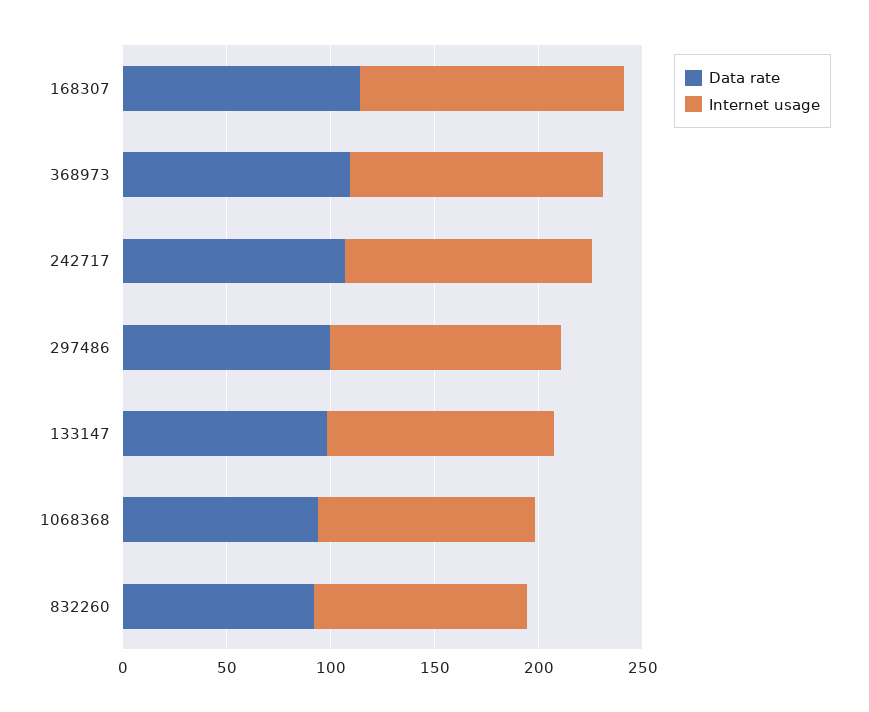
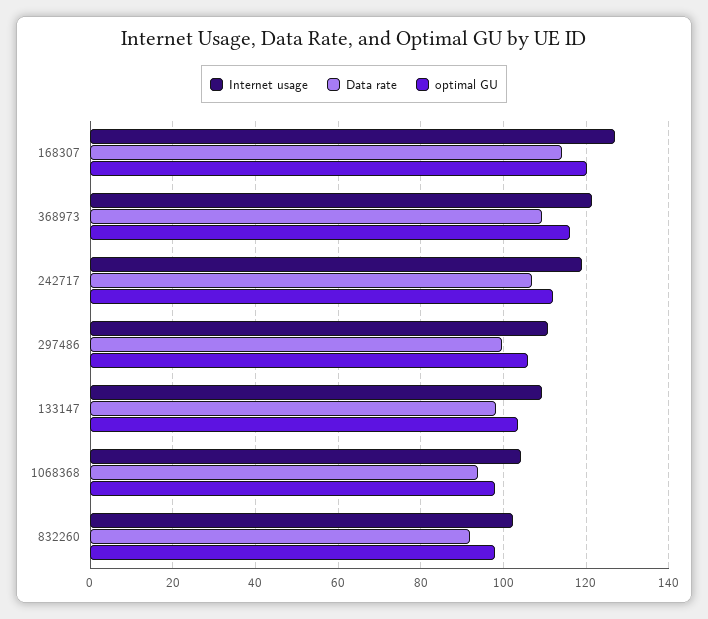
optimal GU, 168307: none -> 120
optimal GU, 368973: none -> 116
optimal GU, 242717: none -> 112
optimal GU, 297486: none -> 106
optimal GU, 133147: none -> 104
optimal GU, 1068368: none -> 98
optimal GU, 832260: none -> 98

